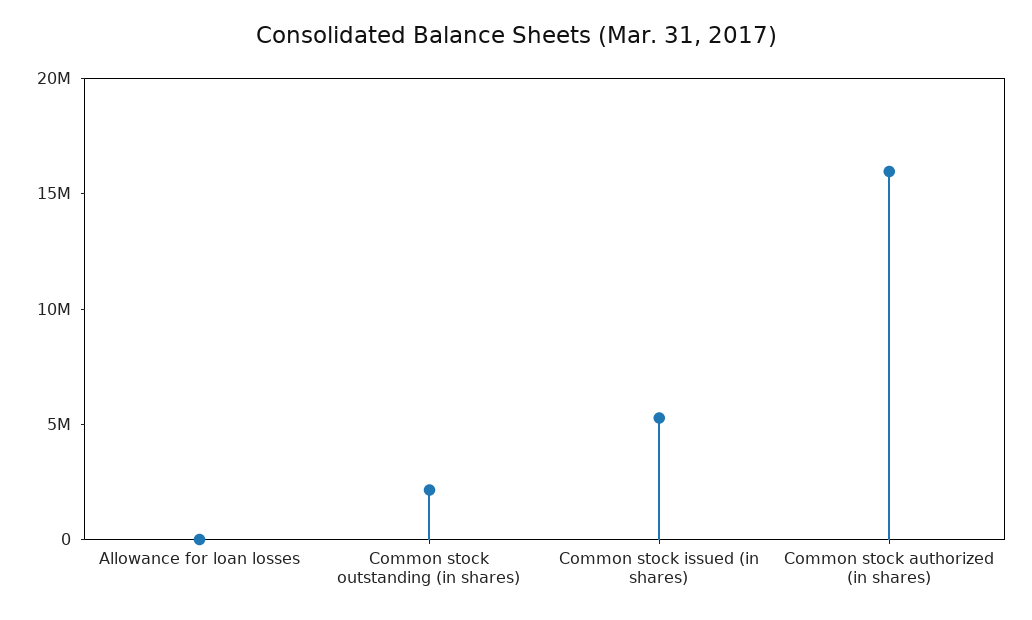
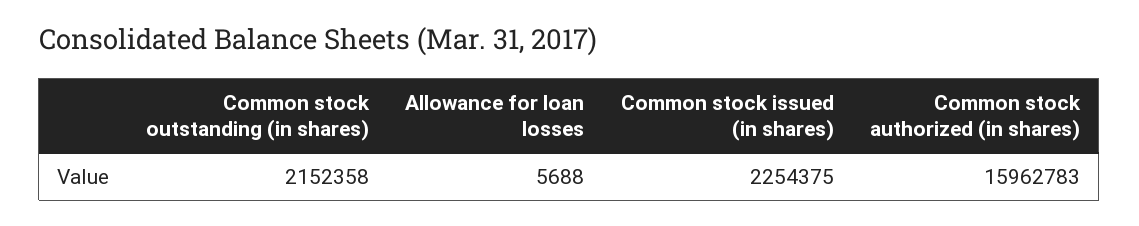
Common stock issued (in shares): 5000000 -> 2254375

